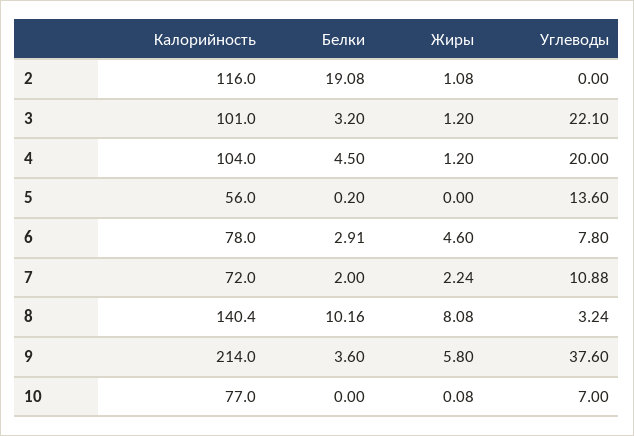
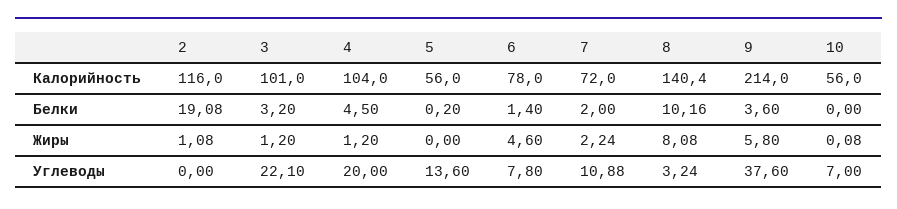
Белки, 6: 2.91 -> 1.4
Калорийность, 10: 77 -> 56

